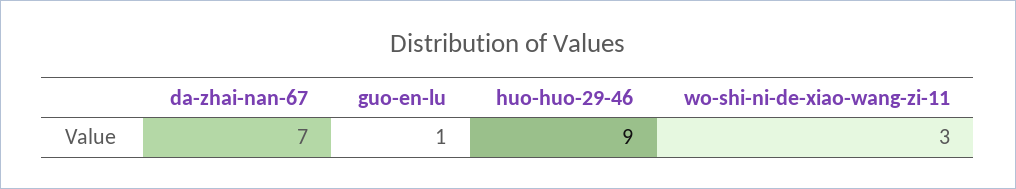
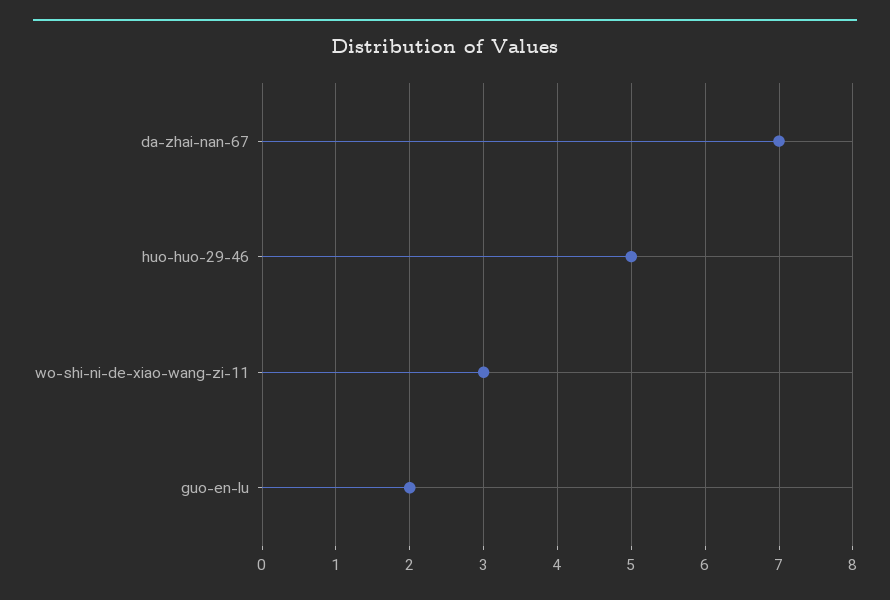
guo-en-lu: 1 -> 2
huo-huo-29-46: 9 -> 5

